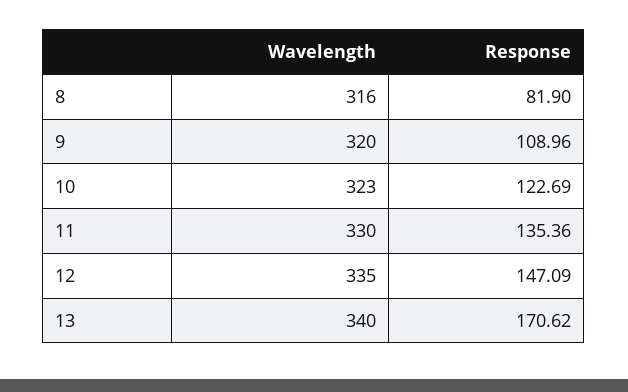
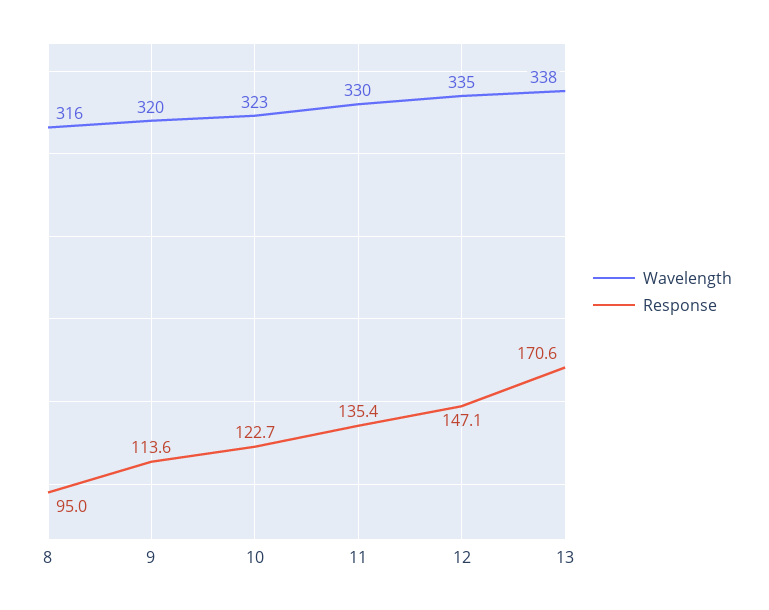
Response, 8: 81.9 -> 95
Response, 9: 108.96 -> 113.6
Wavelength, 13: 340 -> 338

